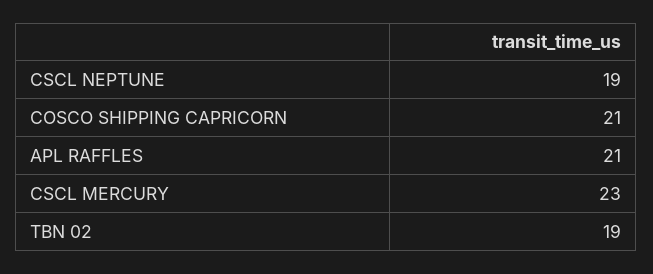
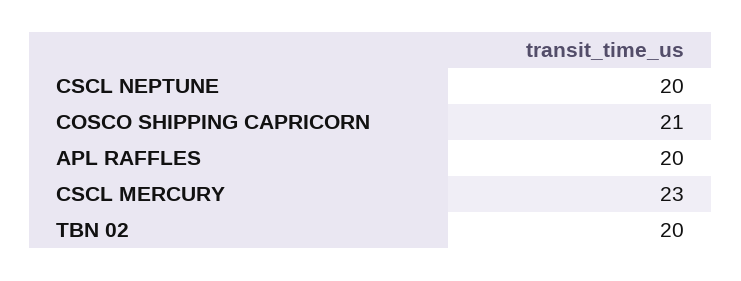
CSCL NEPTUNE: 19 -> 20
APL RAFFLES: 21 -> 20
TBN 02: 19 -> 20

